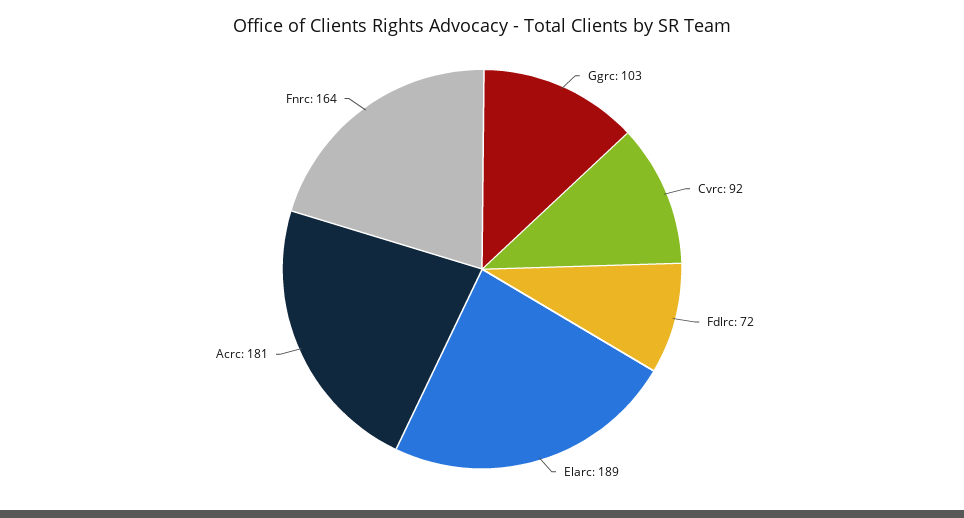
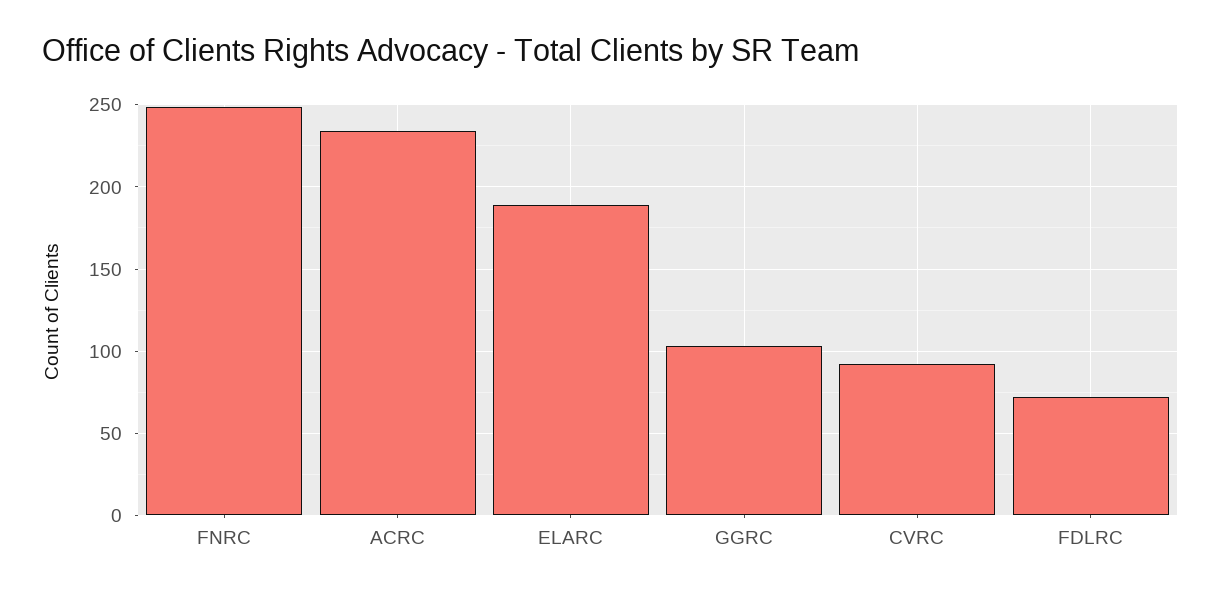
Acrc: 181 -> 235
Fnrc: 164 -> 250

